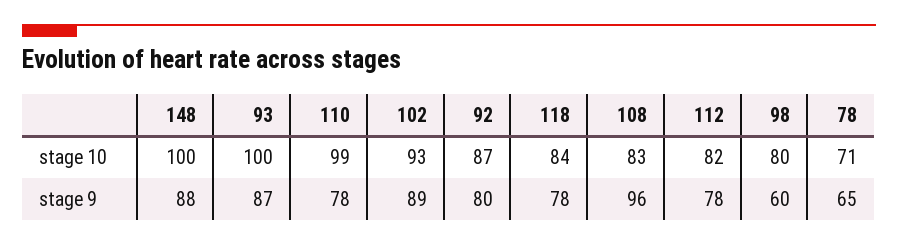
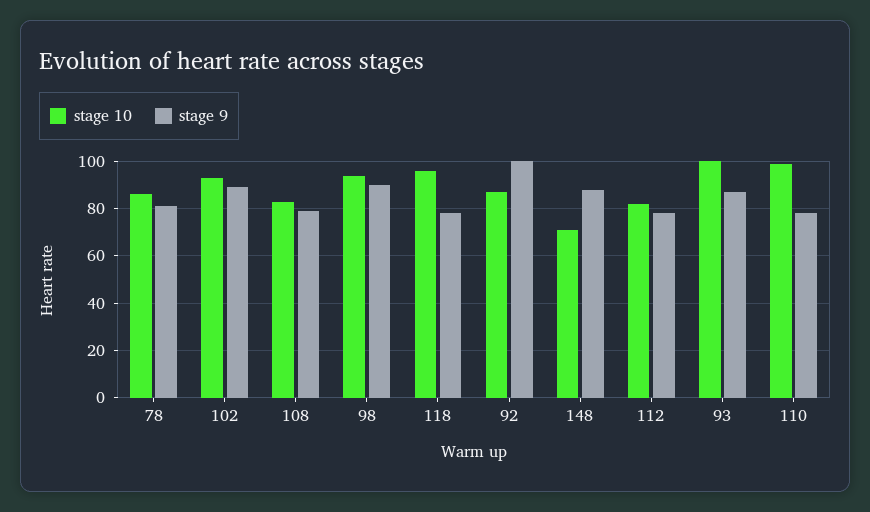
stage 10, 148: 100 -> 70
stage 10, 118: 84 -> 95
stage 10, 98: 80 -> 95
stage 10, 78: 71 -> 85
stage 9, 92: 80 -> 100
stage 9, 108: 96 -> 80
stage 9, 98: 60 -> 90
stage 9, 78: 65 -> 80

